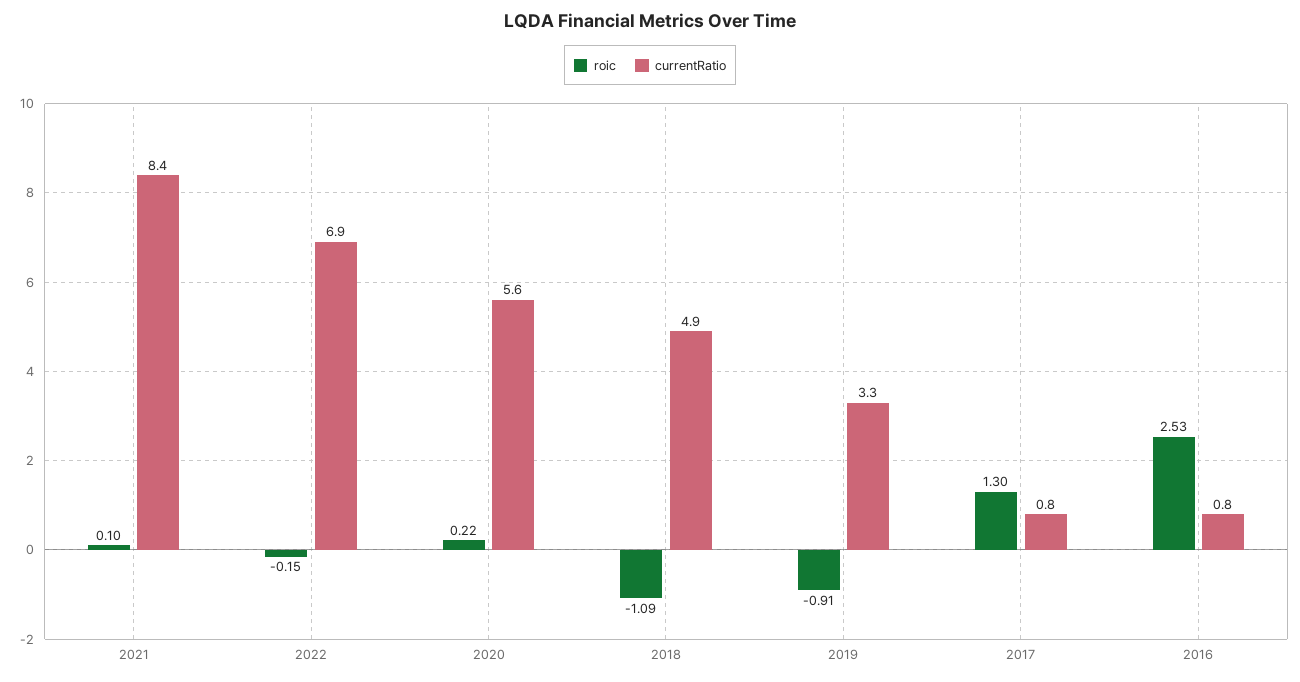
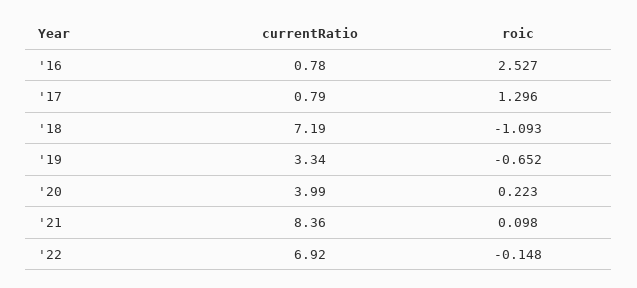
currentRatio, 2020: 5.6 -> 3.99
currentRatio, 2018: 4.9 -> 7.19
roic, 2019: -0.91 -> -0.652

